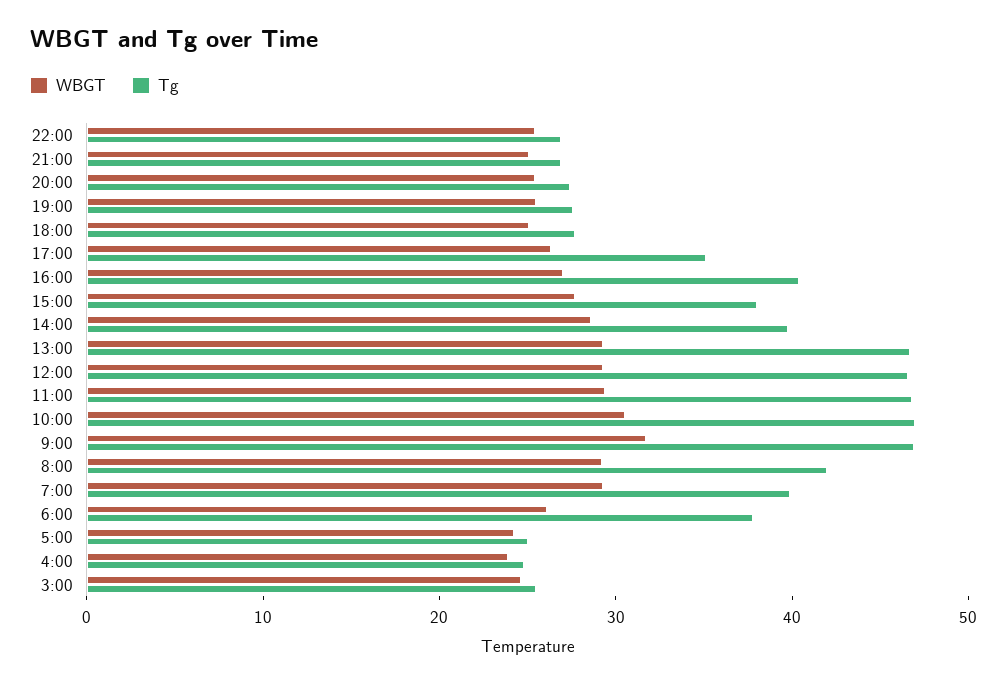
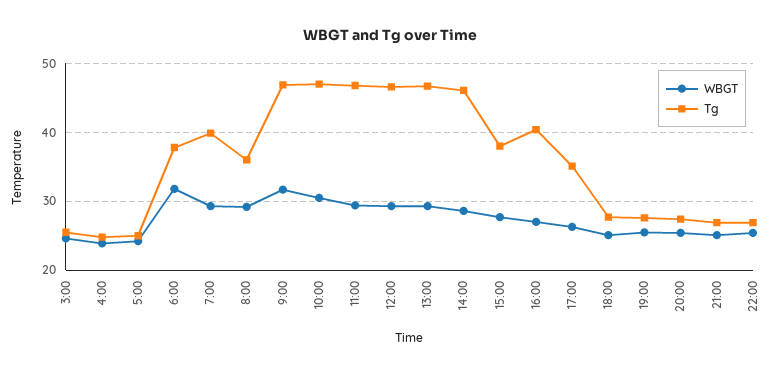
Tg, 14:00: 40 -> 46
Tg, 8:00: 42 -> 36
WBGT, 6:00: 26 -> 32

